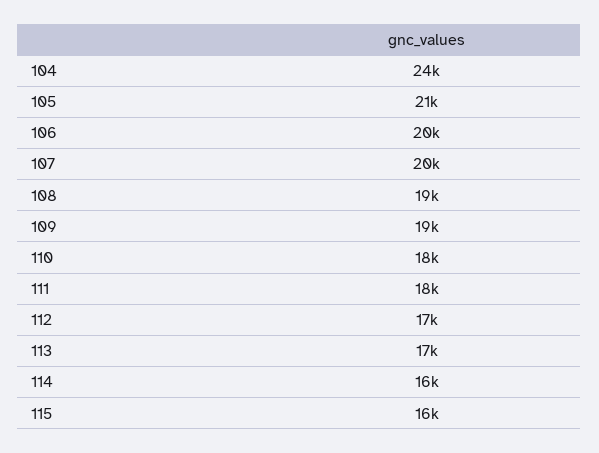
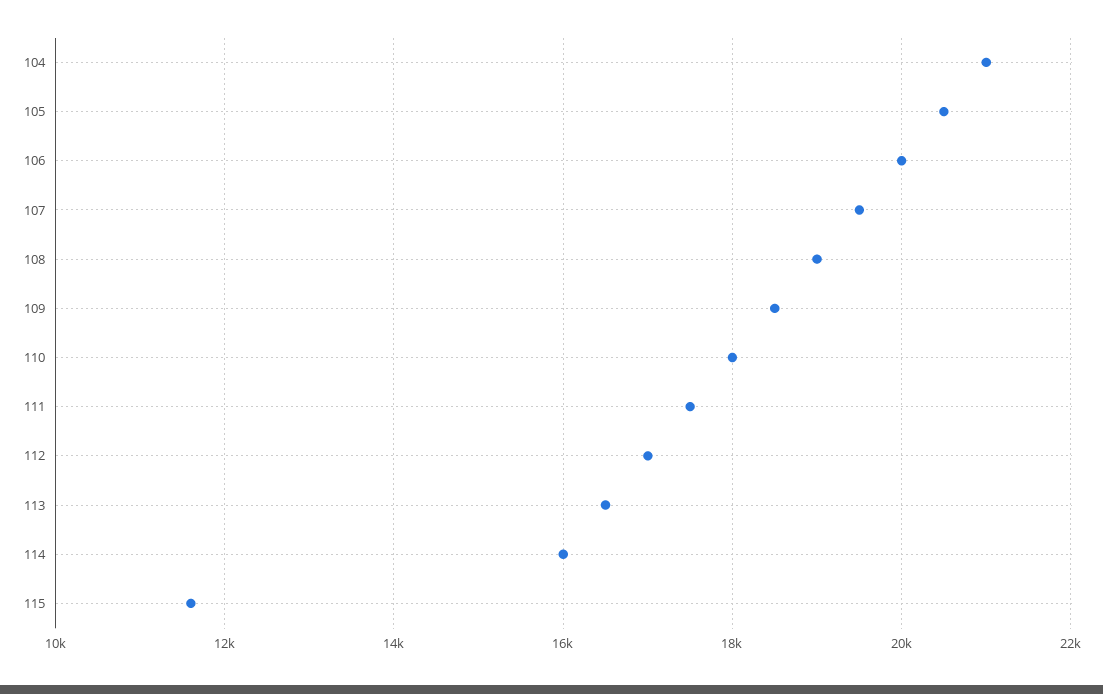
104: 24000 -> 21000
115: 16000 -> 11600

